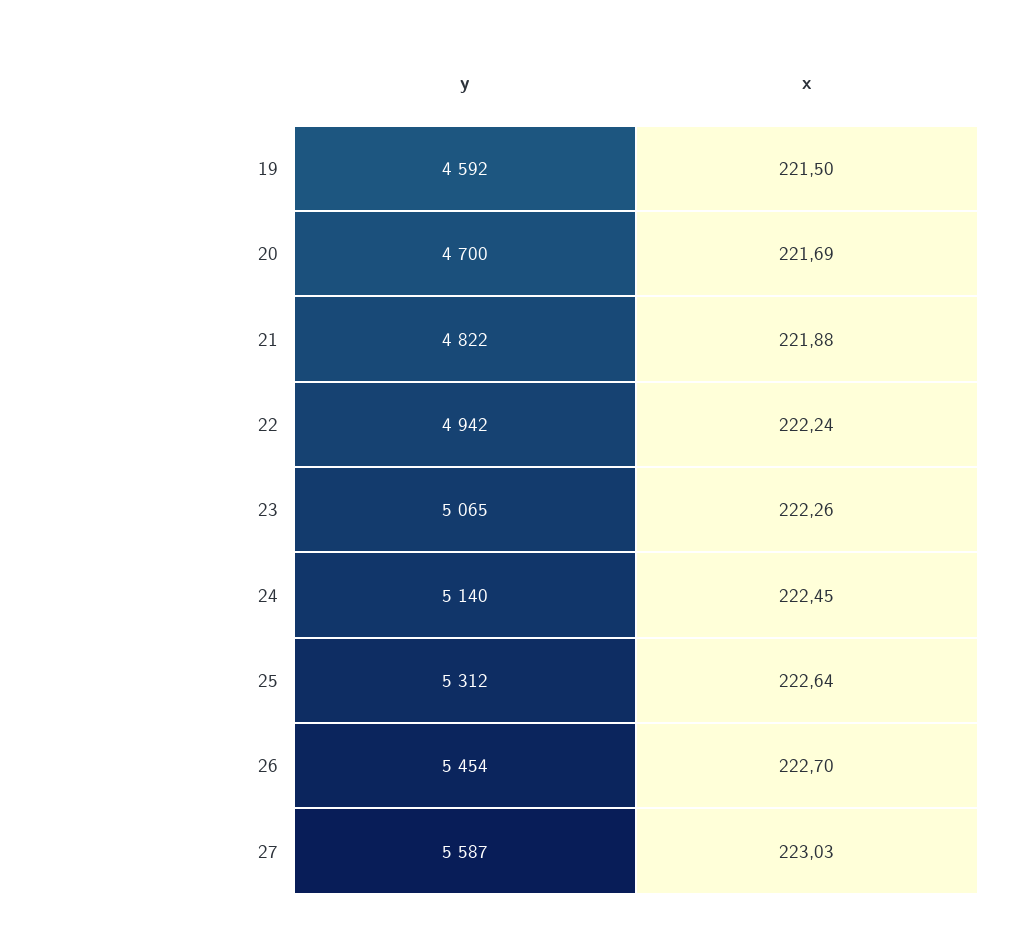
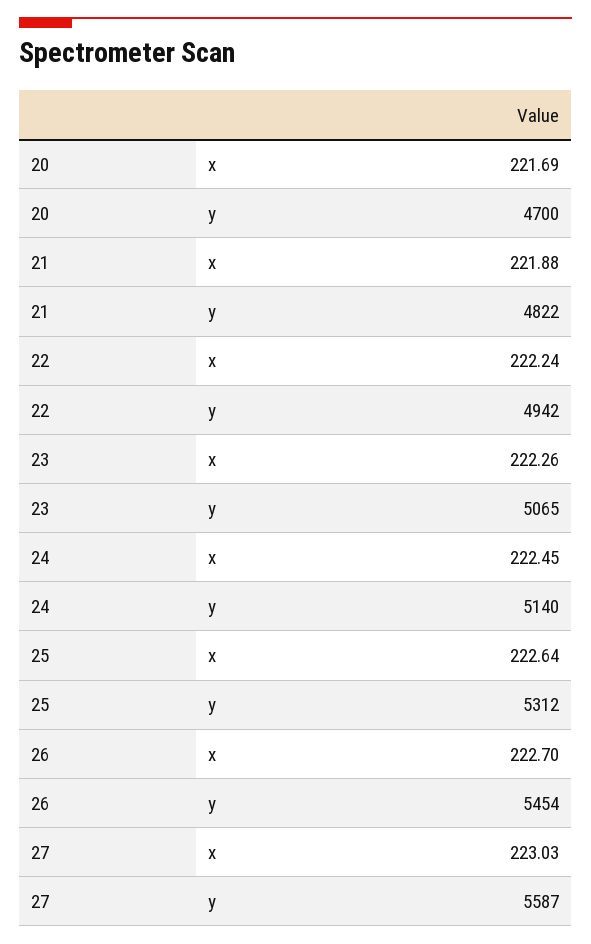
y, 19: 4592 -> none
x, 19: 221.5 -> none

